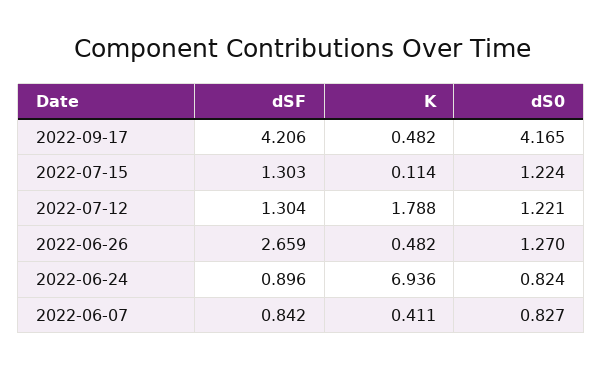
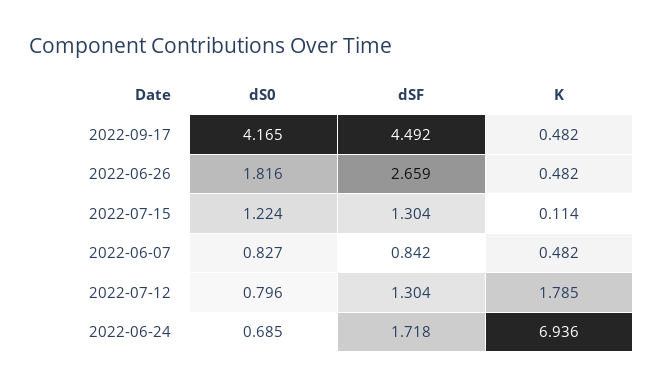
dSF, 2022-09-17: 4.206 -> 4.492
dSF, 2022-07-15: 1.303 -> 1.304
K, 2022-07-12: 1.788 -> 1.785
dS0, 2022-07-12: 1.221 -> 0.796
dS0, 2022-06-26: 1.27 -> 1.816
dSF, 2022-06-24: 0.896 -> 1.718
dS0, 2022-06-24: 0.824 -> 0.685
K, 2022-06-07: 0.411 -> 0.482

